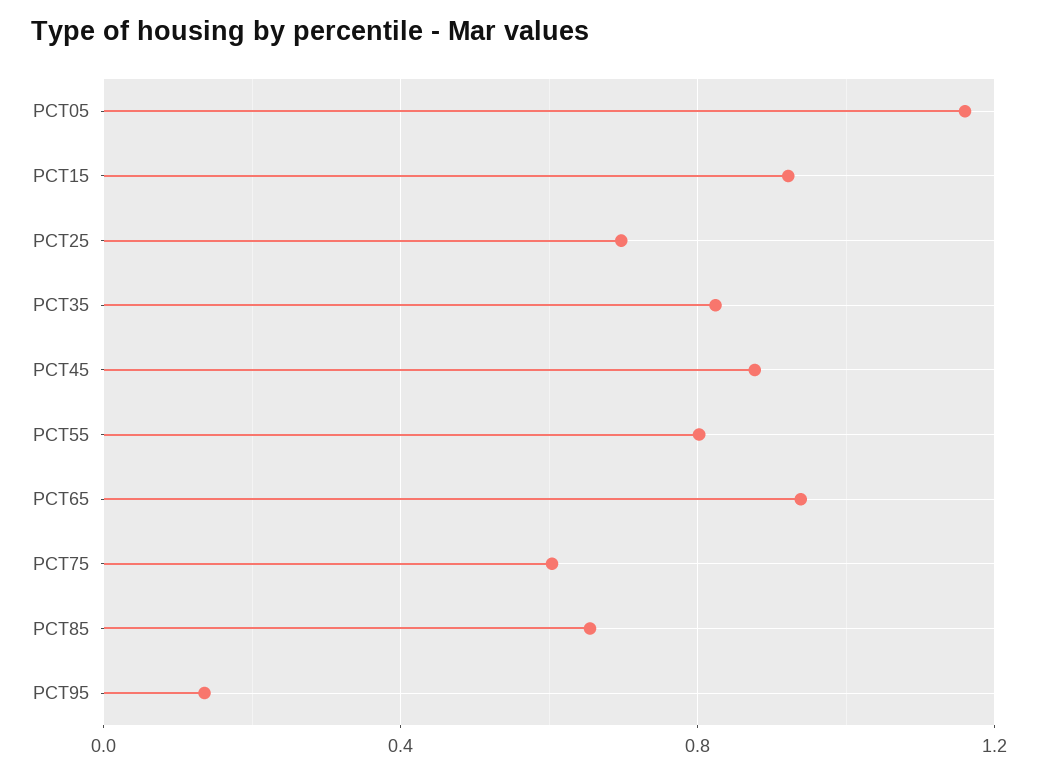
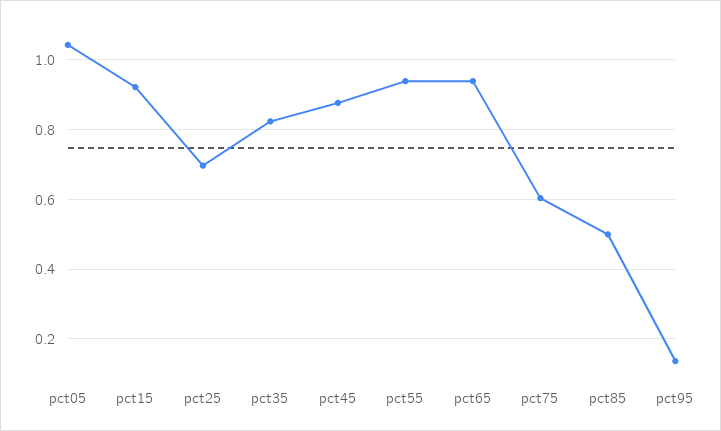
PCT05: 1.15 -> 1.04
PCT55: 0.8 -> 0.94
PCT85: 0.65 -> 0.5

